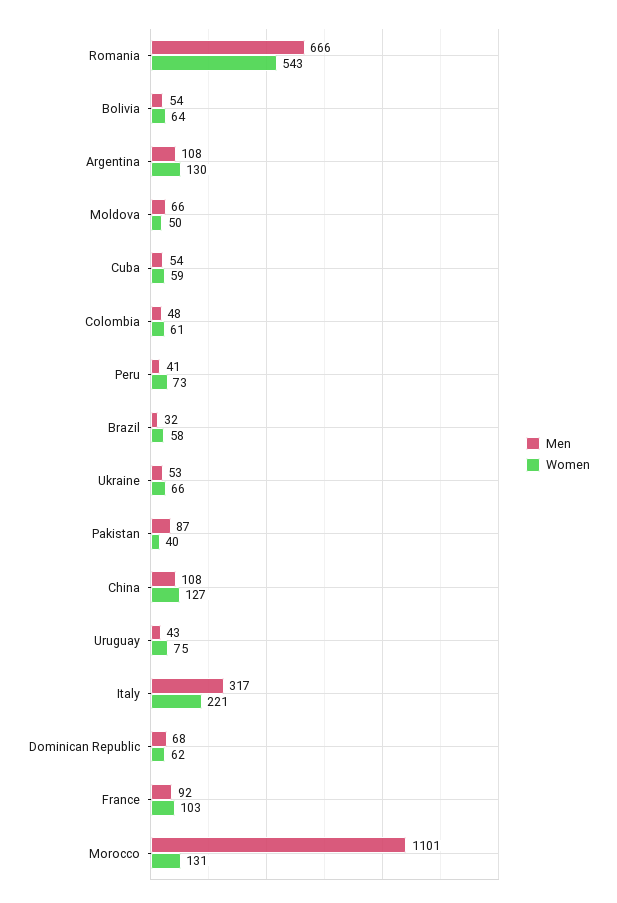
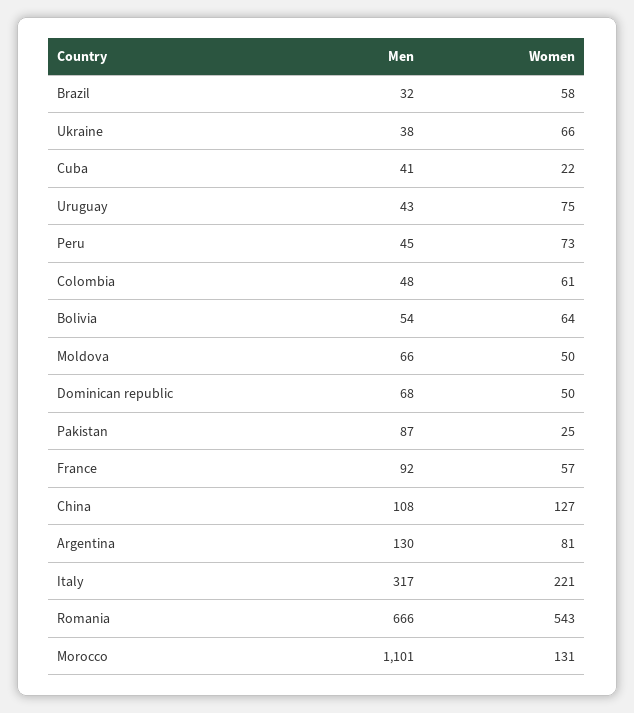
Men, Argentina: 108 -> 130
Women, Argentina: 130 -> 81
Men, Cuba: 54 -> 41
Women, Cuba: 59 -> 22
Men, Peru: 41 -> 45
Men, Ukraine: 53 -> 38
Women, Pakistan: 40 -> 25
Women, Dominican Republic: 62 -> 50
Women, France: 103 -> 57

